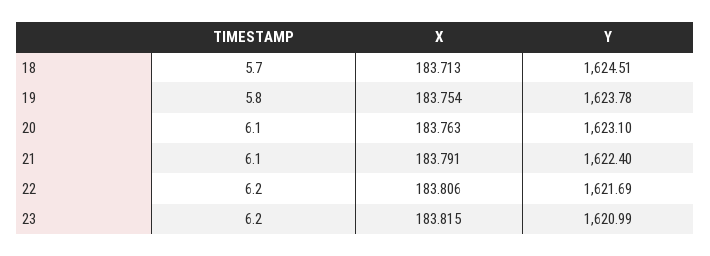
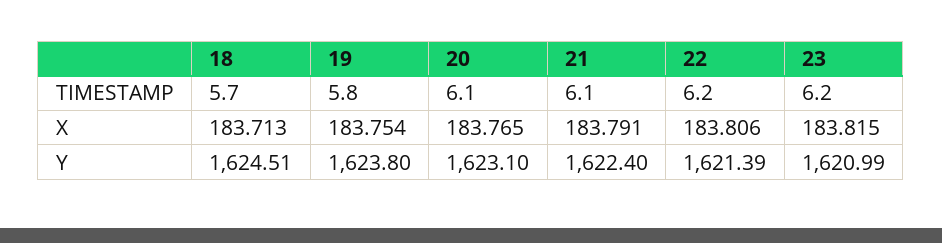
Y, 19: 1623.78 -> 1623.8
X, 20: 183.763 -> 183.765
Y, 22: 1621.69 -> 1621.39

